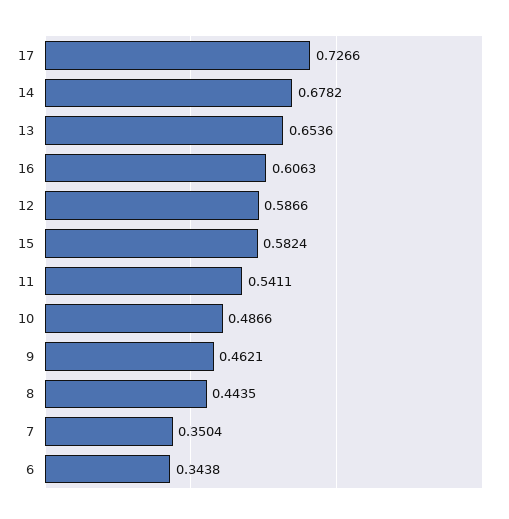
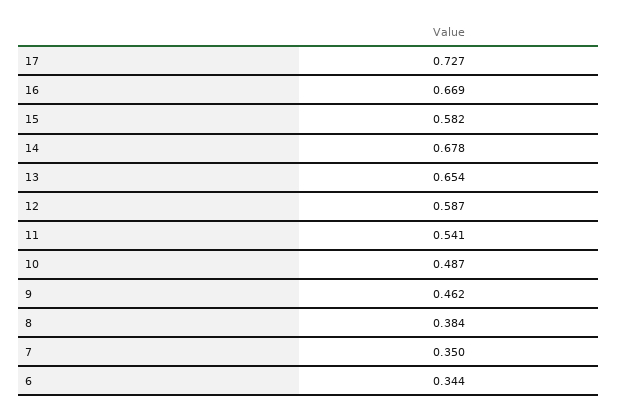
16: 0.6063 -> 0.669
8: 0.4435 -> 0.384

